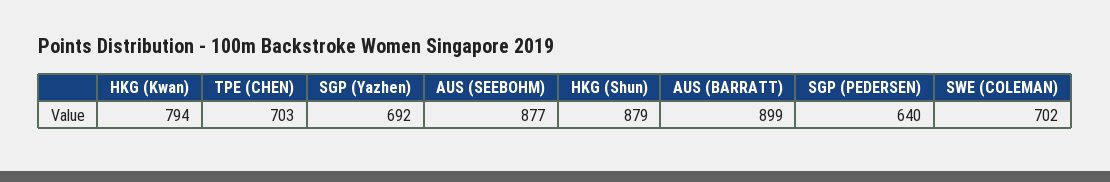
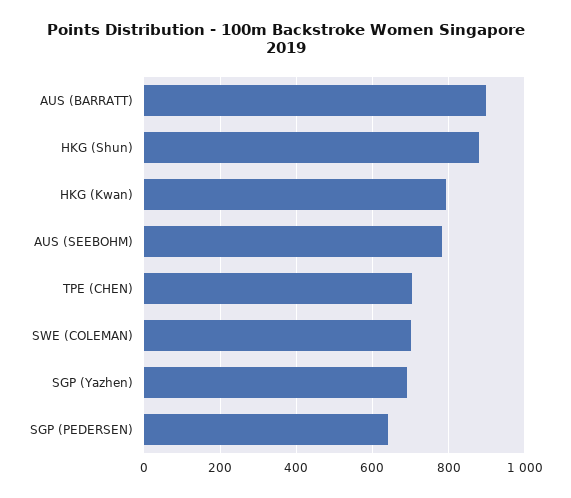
AUS (SEEBOHM): 877 -> 780

